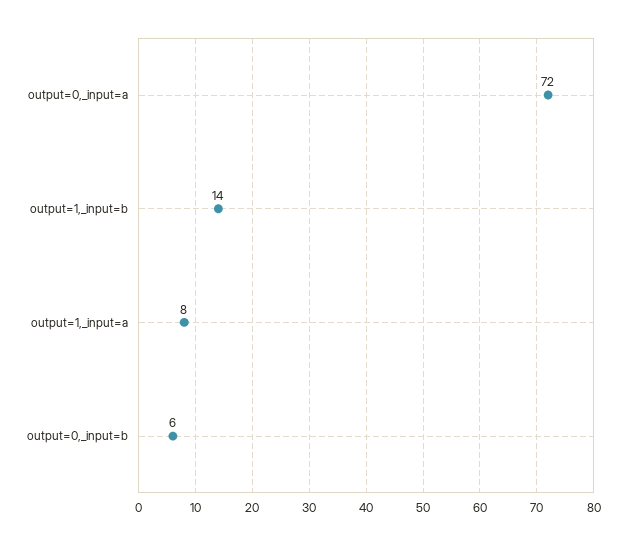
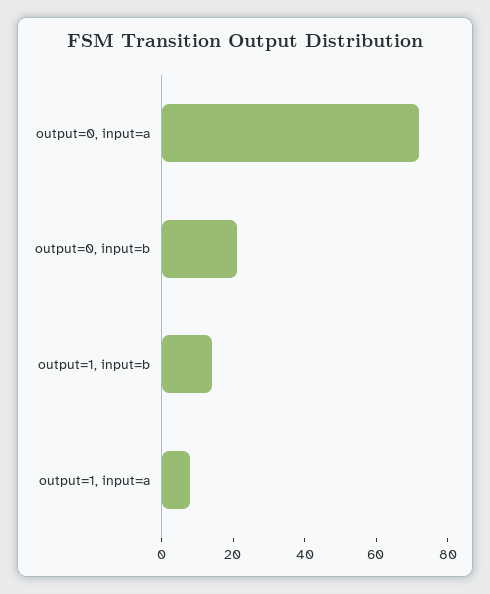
output=0,_input=b: 6 -> 20

